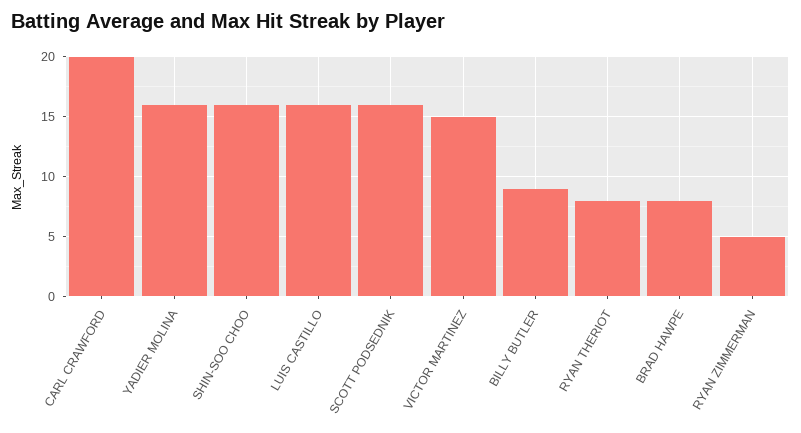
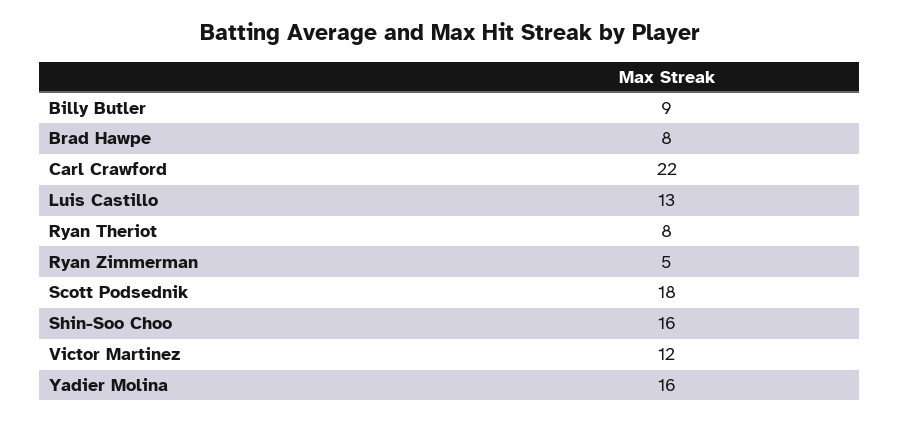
CARL CRAWFORD: 20 -> 22
LUIS CASTILLO: 16 -> 13
SCOTT PODSEDNIK: 16 -> 18
VICTOR MARTINEZ: 15 -> 12

